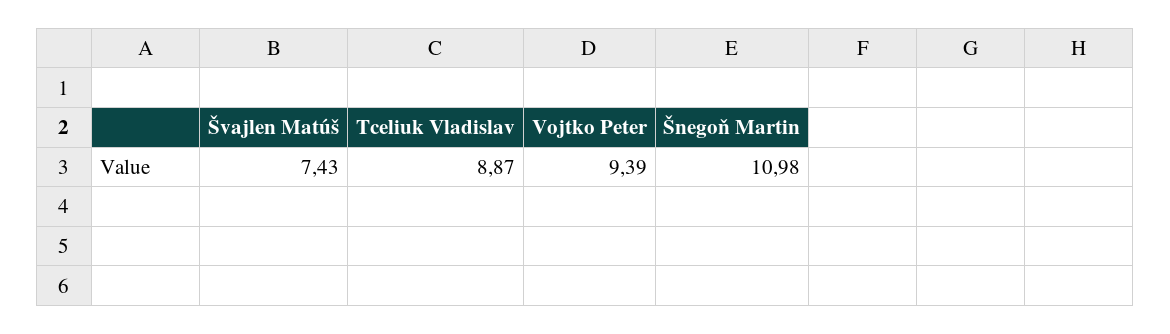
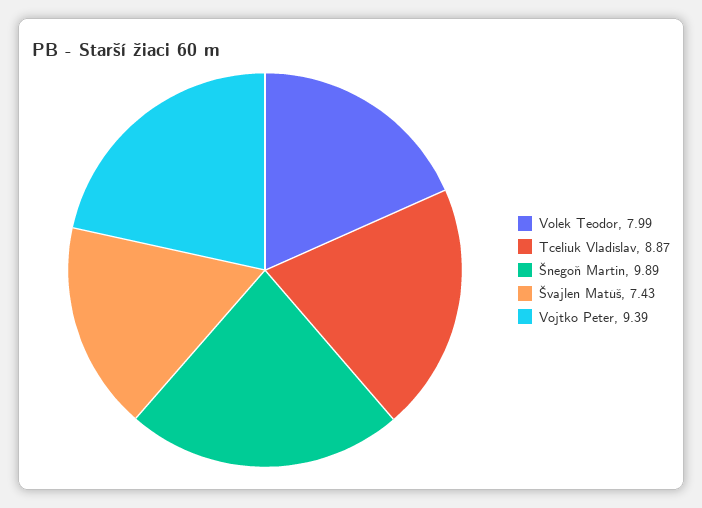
Šnegoň Martin: 10.98 -> 9.89
Volek Teodor: none -> 7.99

